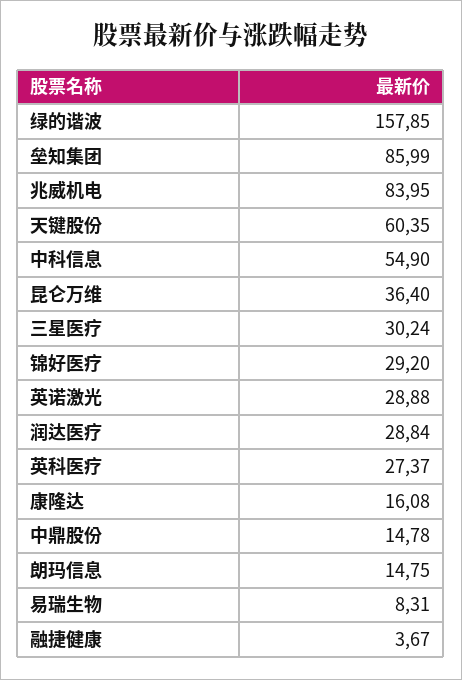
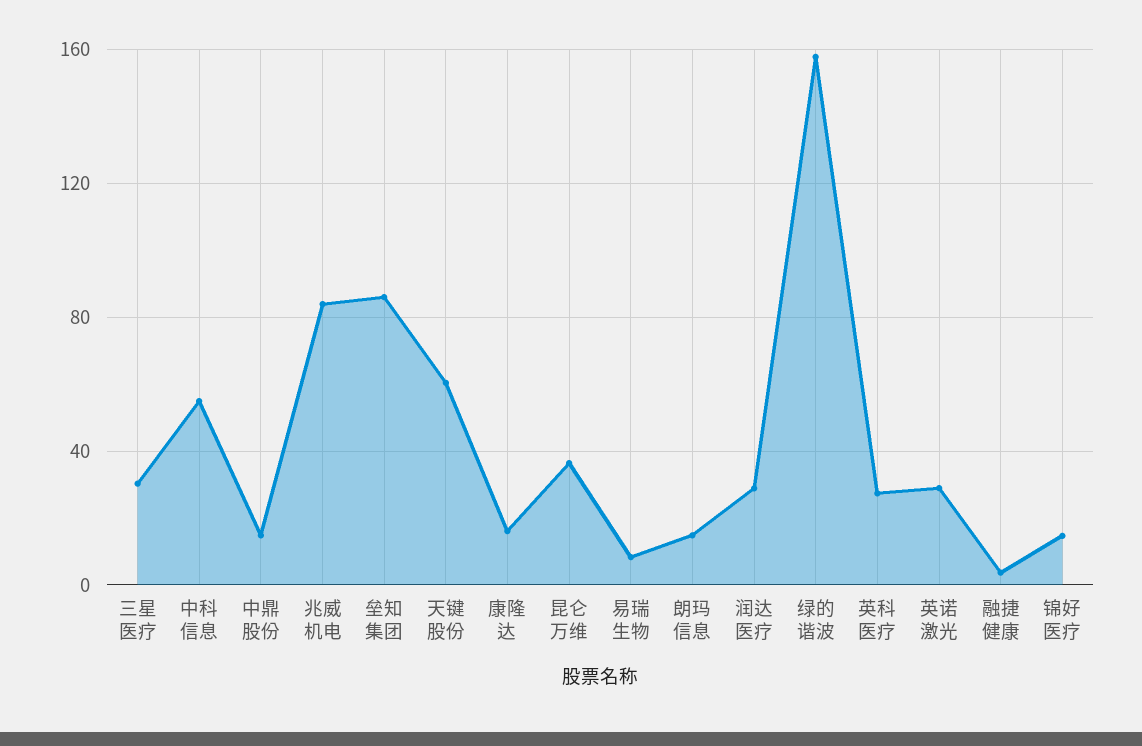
锦好医疗: 29.2 -> 15

